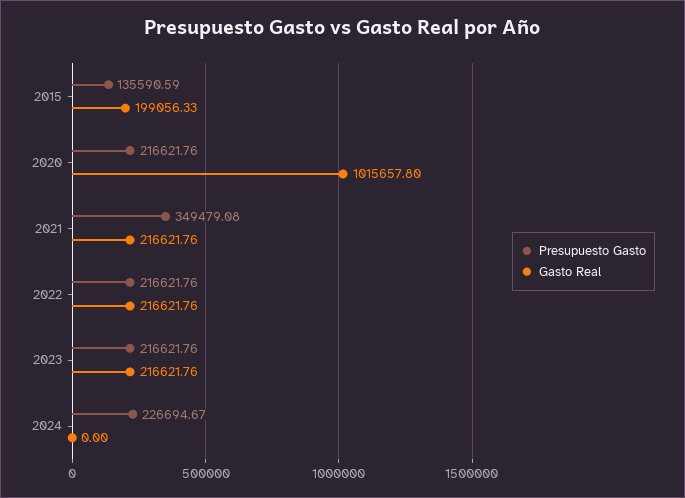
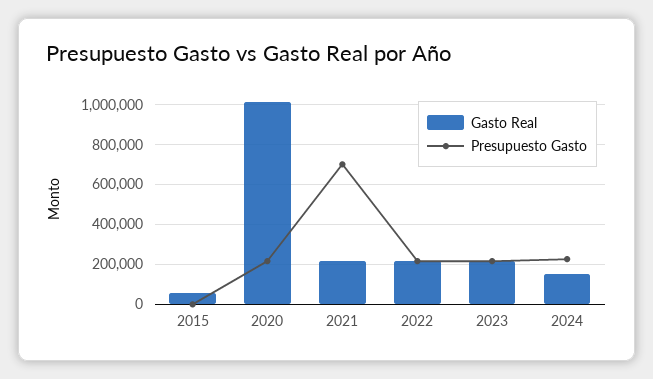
Presupuesto Gasto, 2015: 135590.59 -> 0
Gasto Real, 2015: 199056.33 -> 50000
Presupuesto Gasto, 2021: 349479.08 -> 700000
Gasto Real, 2024: 0 -> 150000

